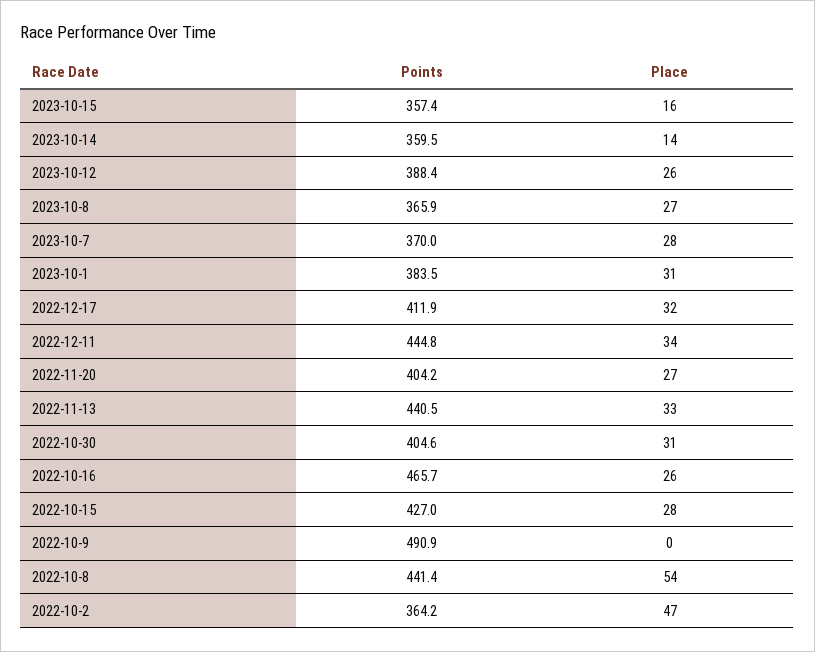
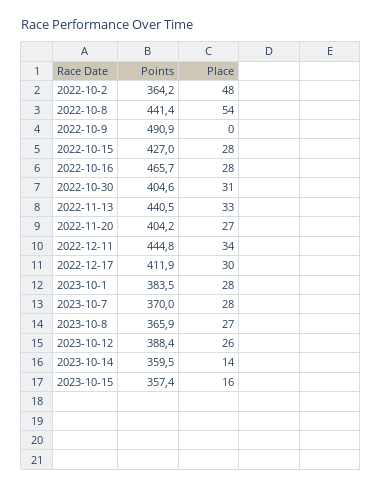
Place, 2023-10-1: 31 -> 28
Place, 2022-12-17: 32 -> 30
Place, 2022-10-16: 26 -> 28
Place, 2022-10-2: 47 -> 48

